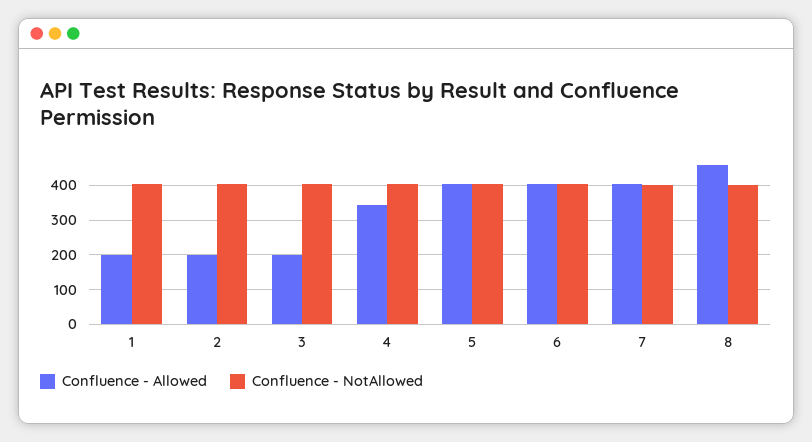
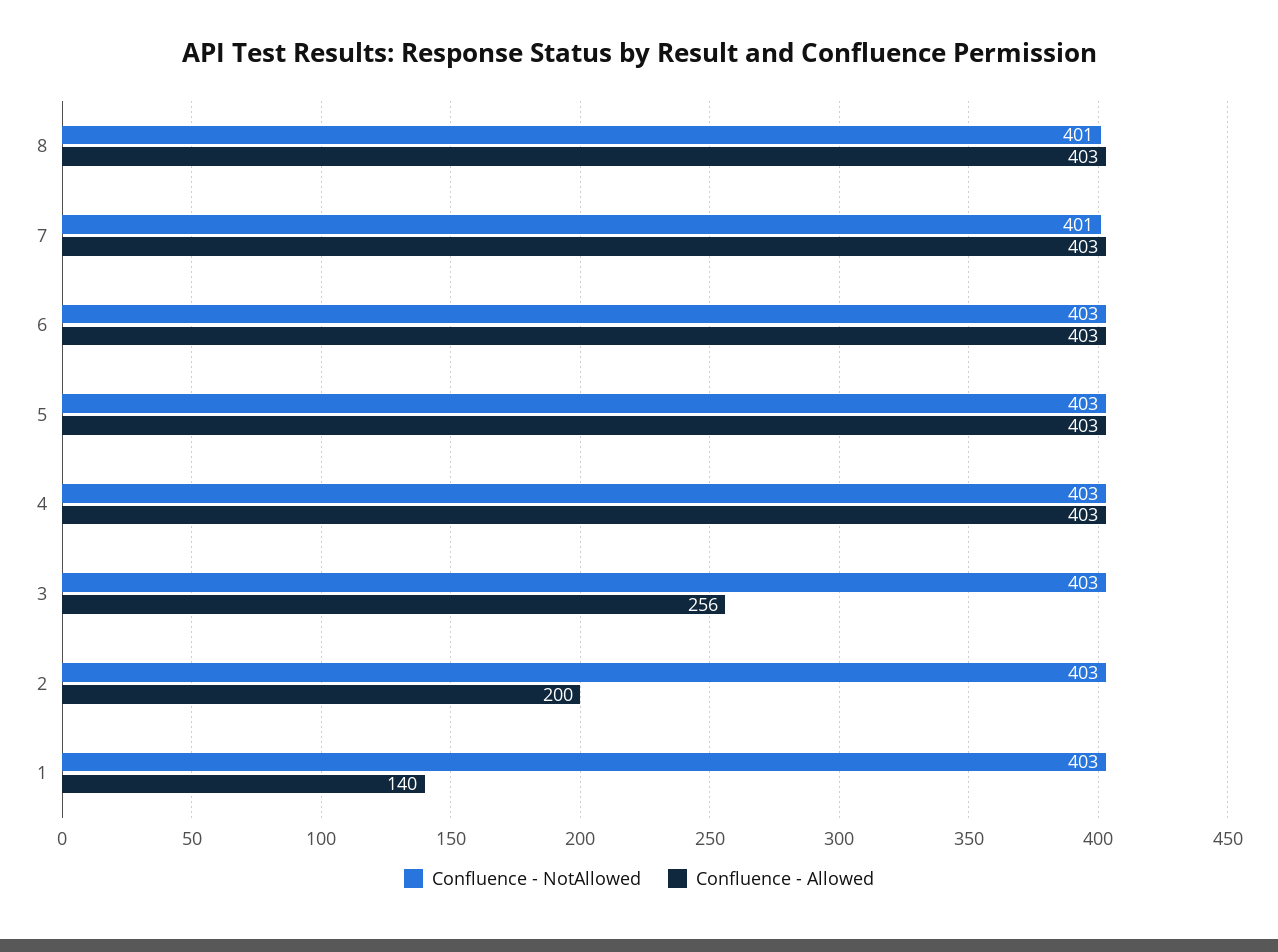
Confluence - Allowed, 1: 200 -> 140
Confluence - Allowed, 3: 200 -> 256
Confluence - Allowed, 4: 340 -> 403
Confluence - Allowed, 8: 460 -> 403

